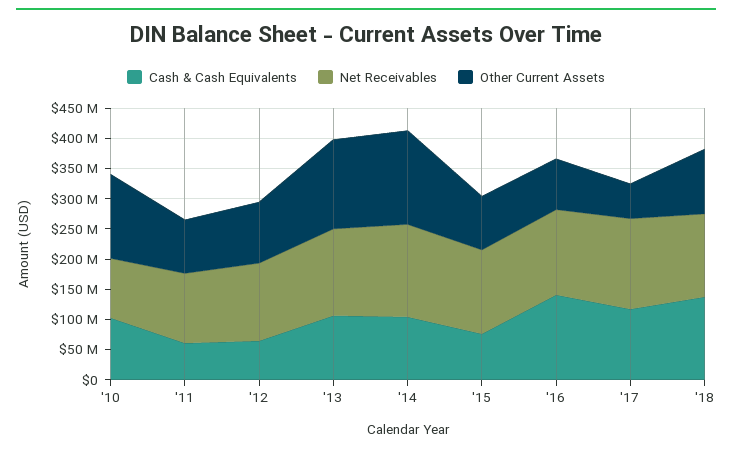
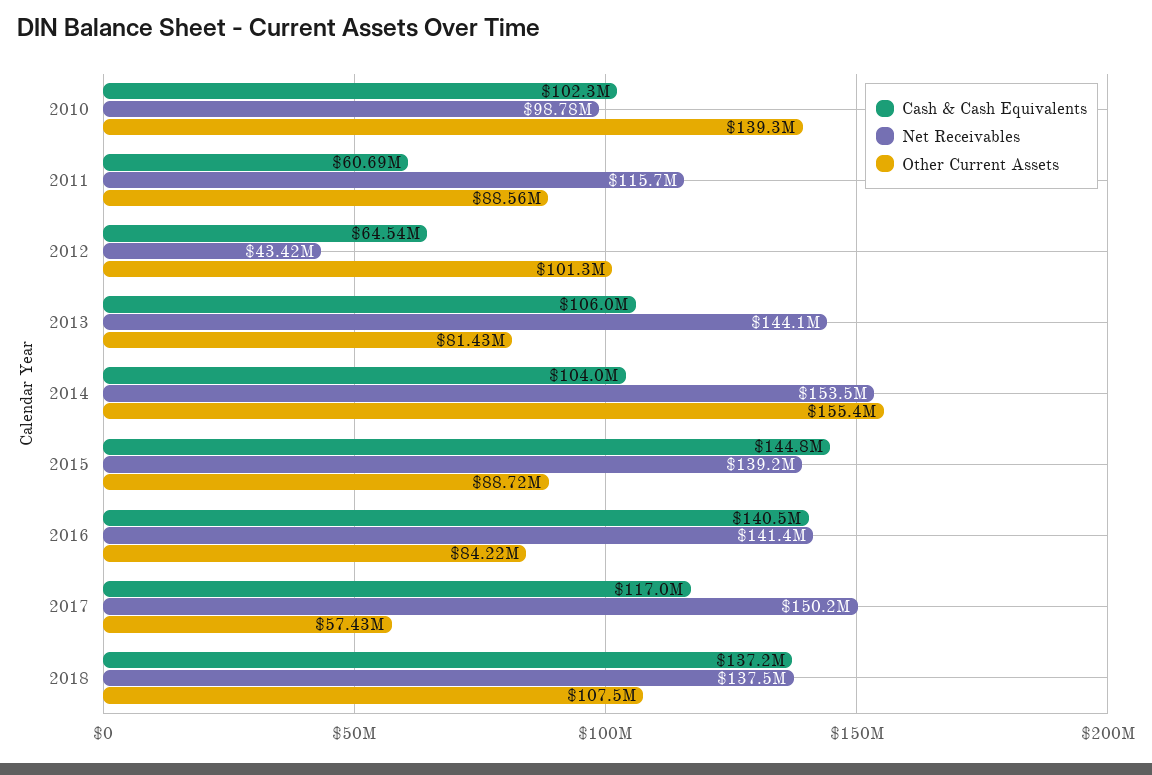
Net Receivables, '12: 125000000 -> 43420000
Other Current Assets, '13: 150000000 -> 81430000
Cash & Cash Equivalents, '15: 75000000 -> 144800000

